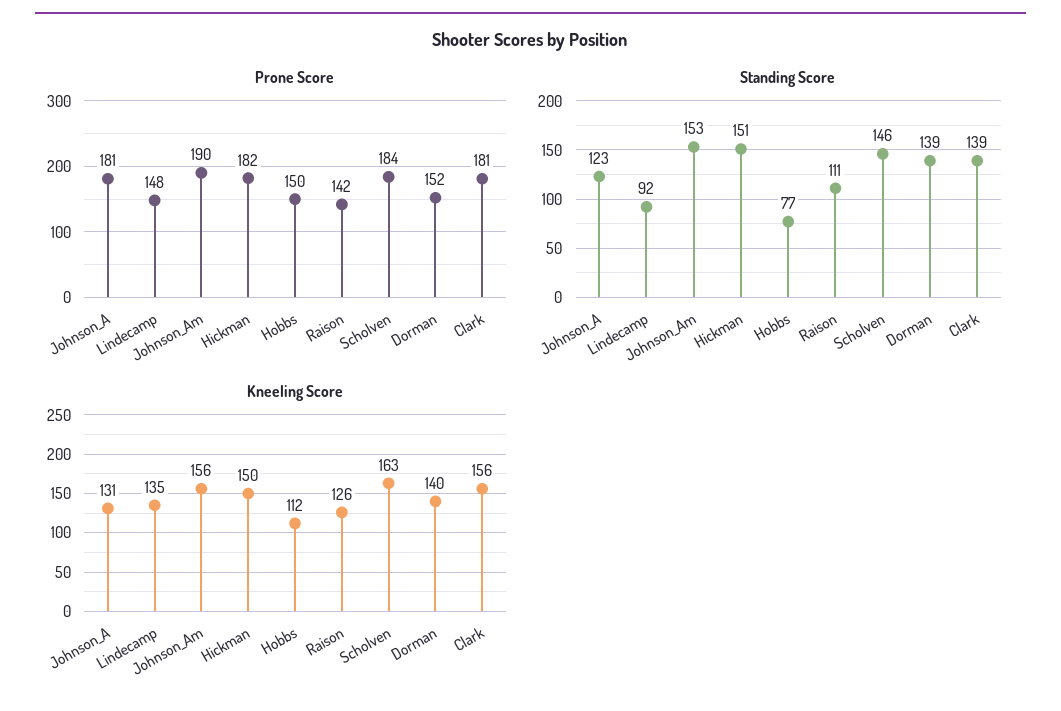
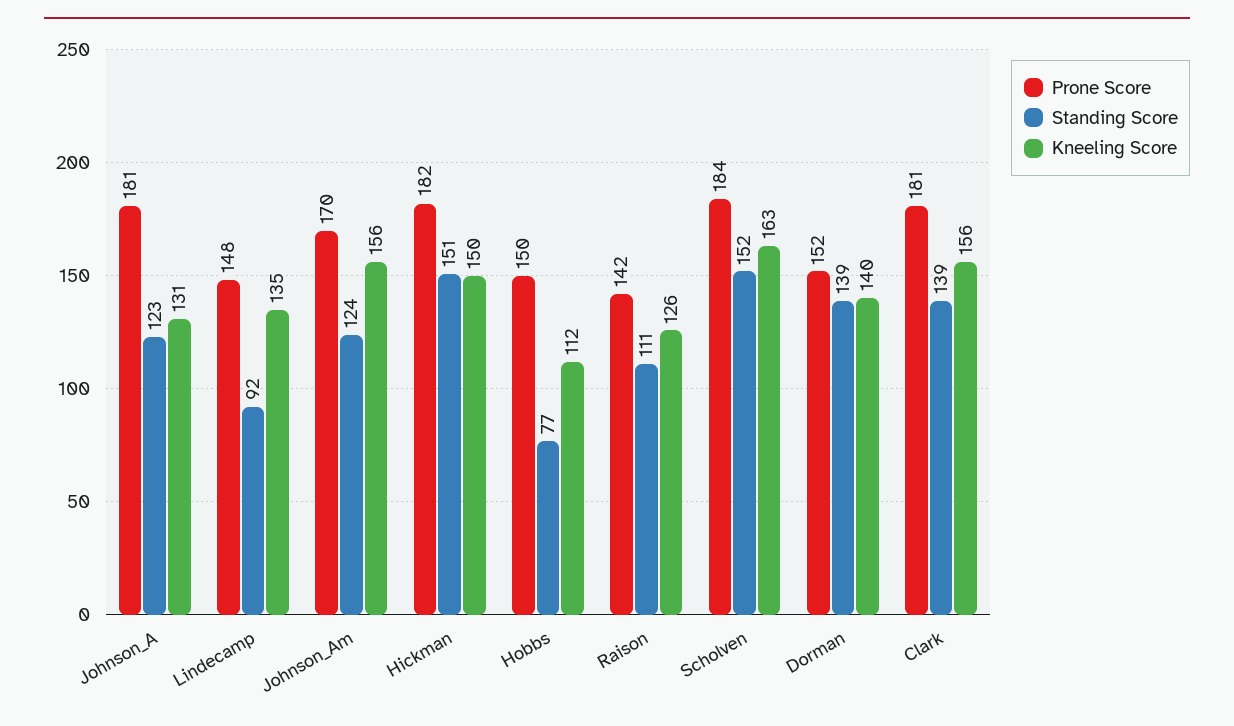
Prone Score, Johnson_Am: 190 -> 170
Standing Score, Johnson_Am: 153 -> 124
Standing Score, Scholven: 146 -> 152

